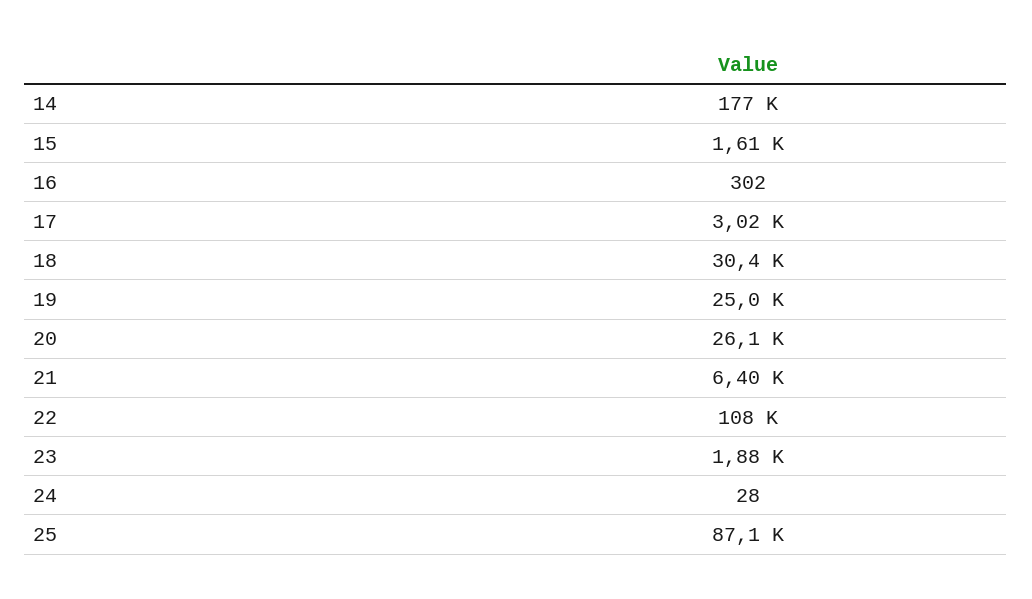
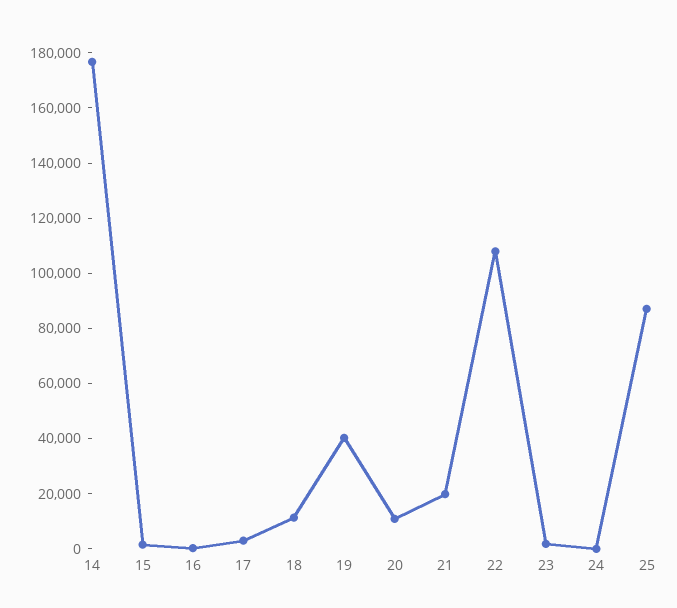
18: 30400 -> 10000
19: 25000 -> 40000
20: 26100 -> 10000
21: 6400 -> 20000

